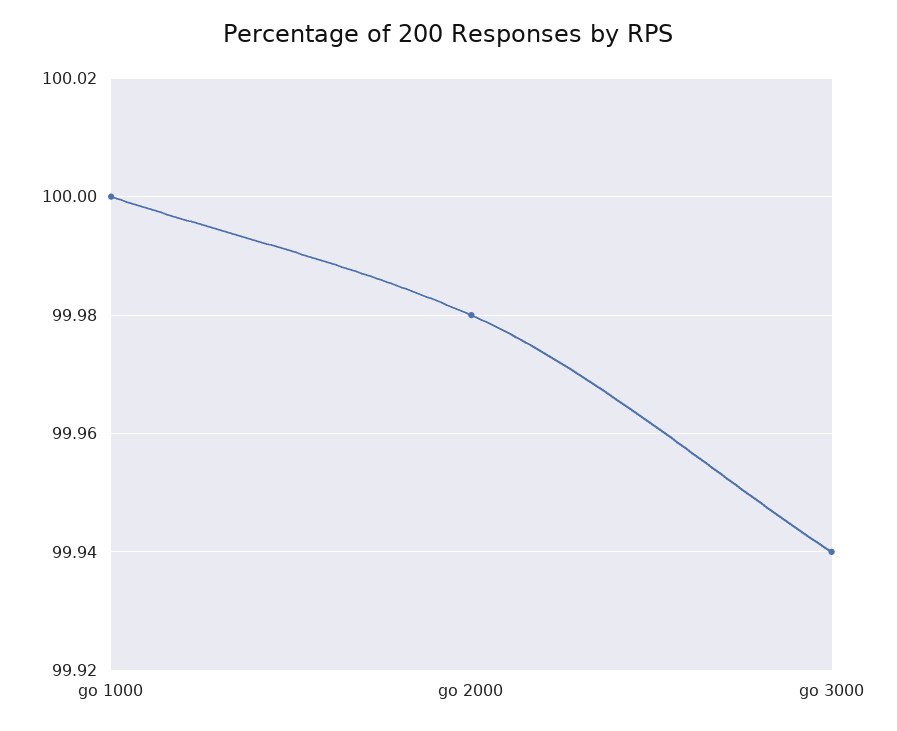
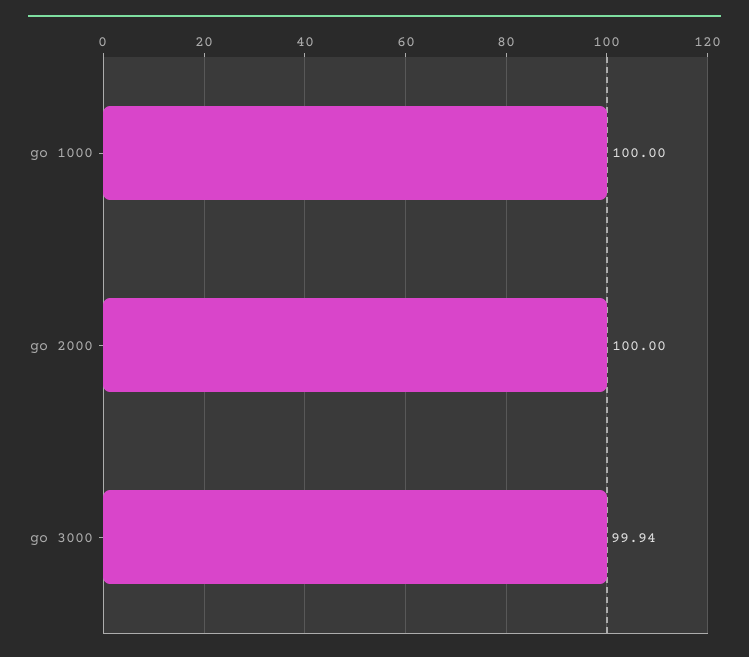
go 2000: 99.98 -> 100

